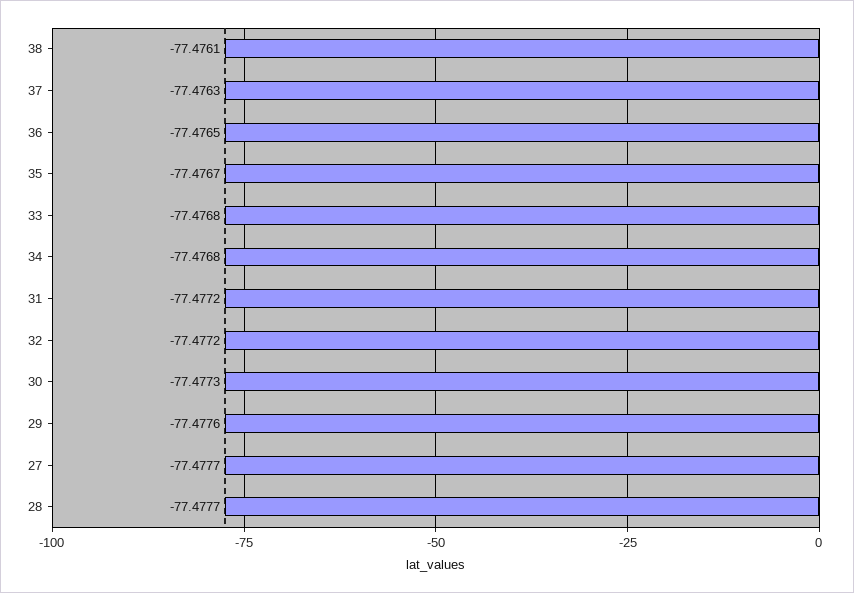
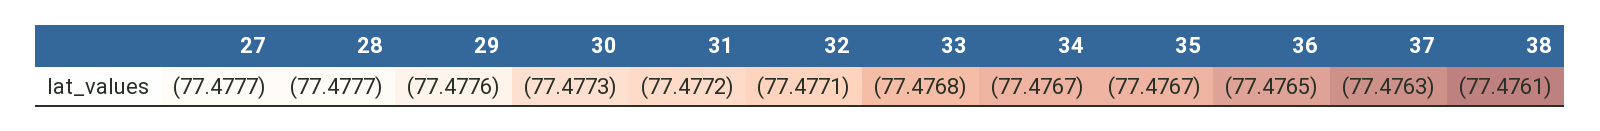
34: -77.4768 -> -77.4767
32: -77.4772 -> -77.4771

